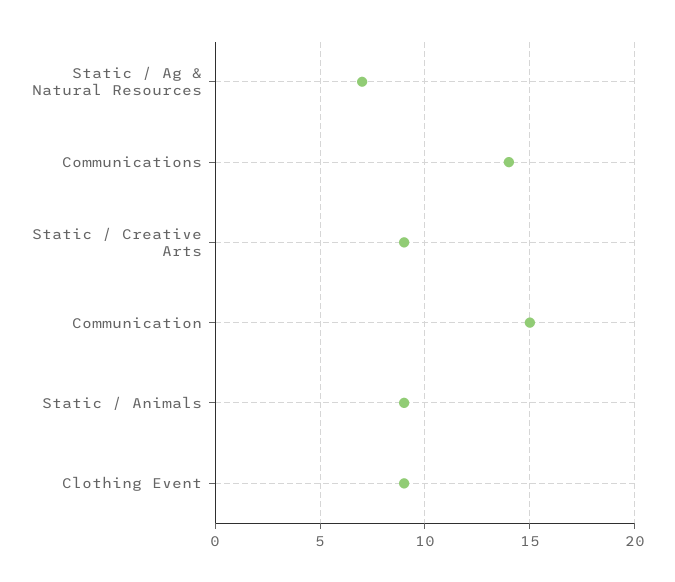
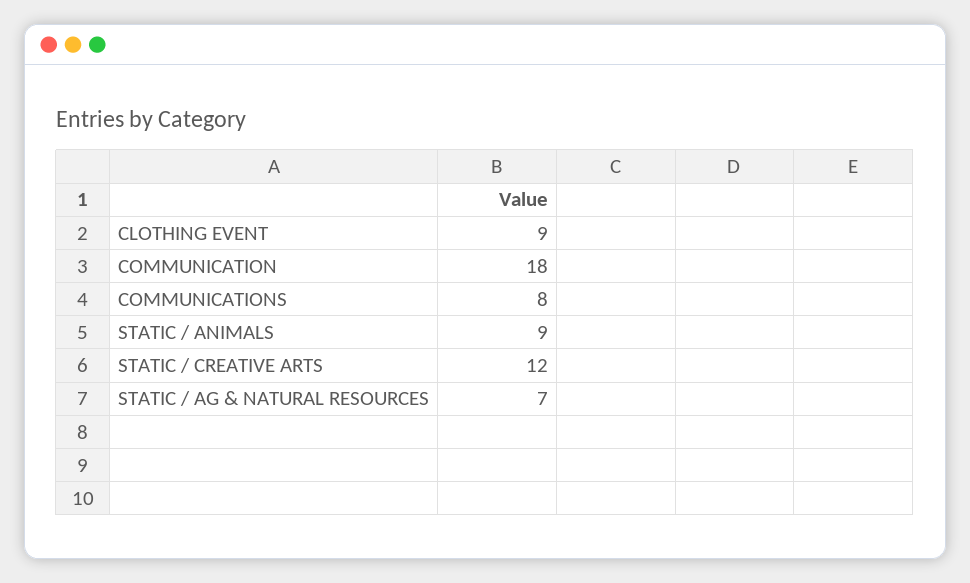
Communications: 14 -> 8
Static / Creative Arts: 9 -> 12
Communication: 15 -> 18

